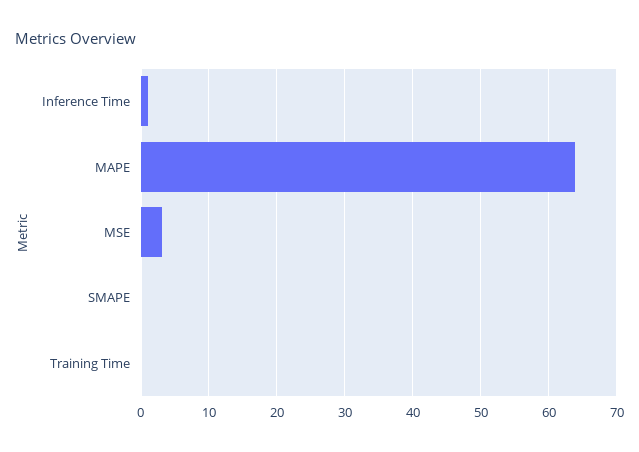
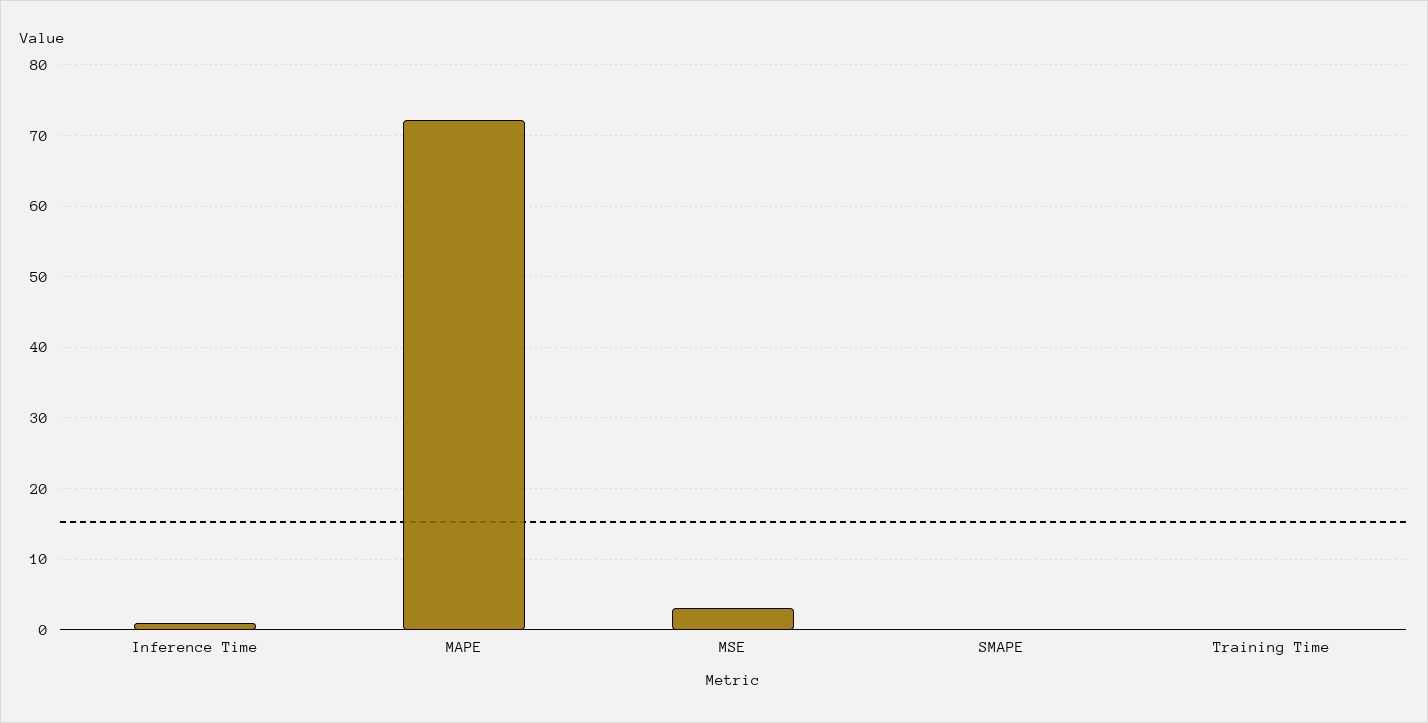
MAPE: 64 -> 72

